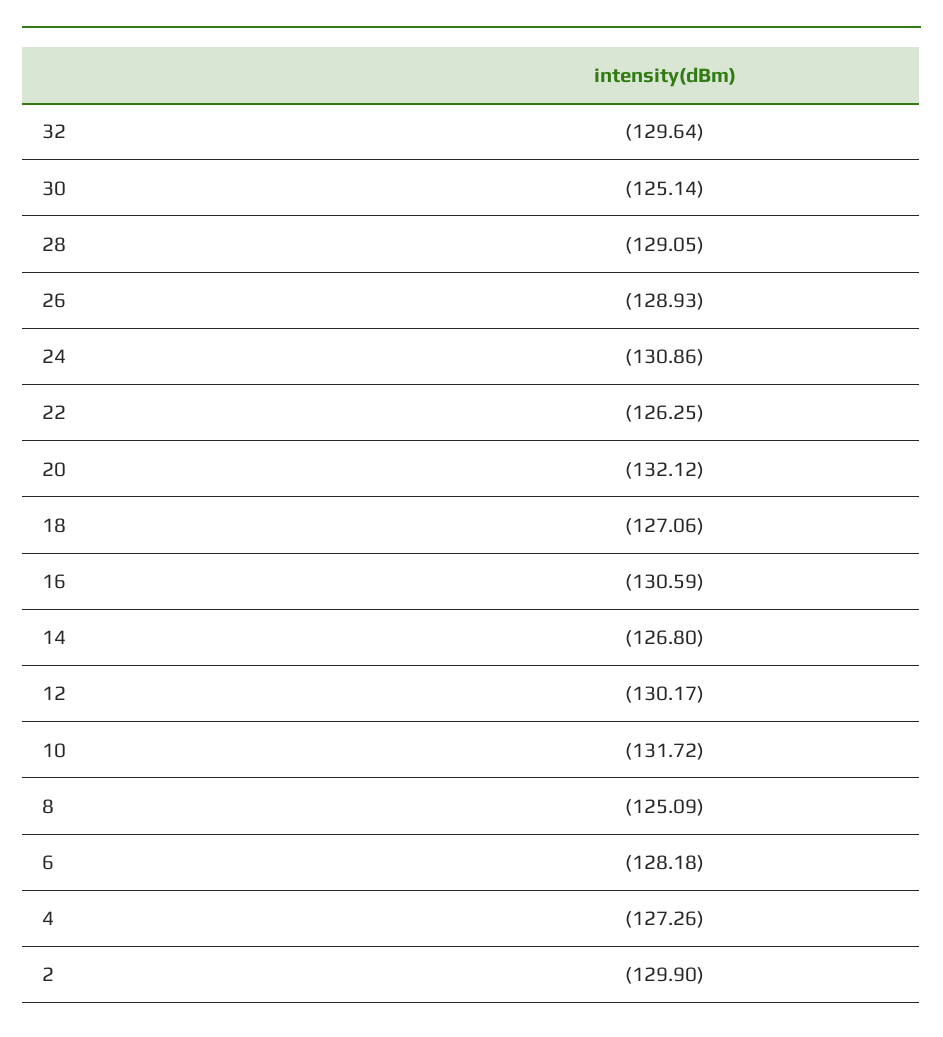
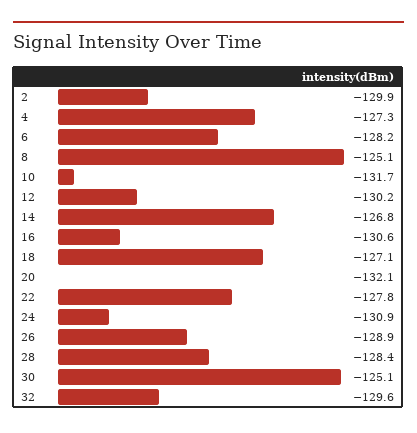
28: -129.05 -> -128.4
22: -126.25 -> -127.8

